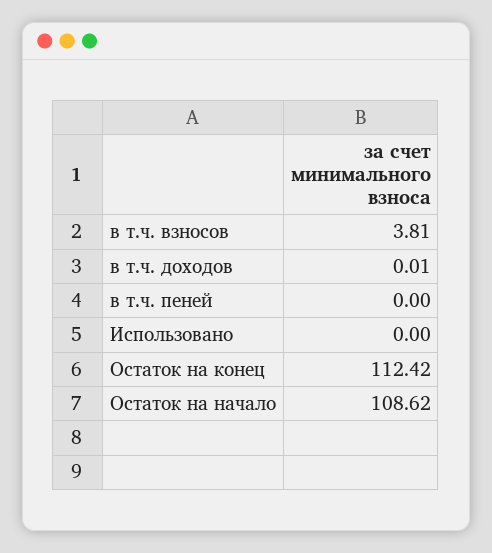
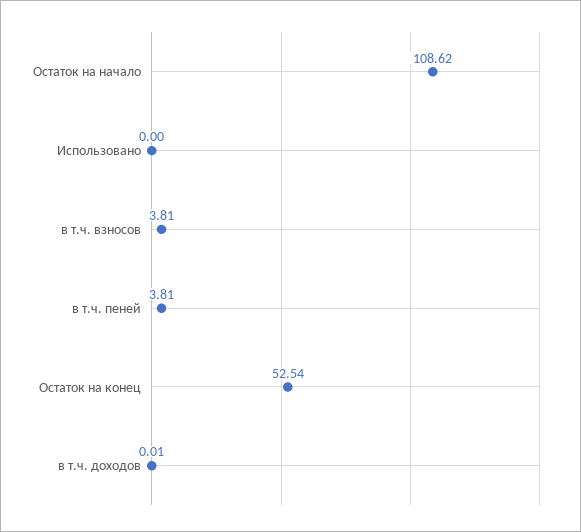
в т.ч. пеней: 0 -> 3.81
Остаток на конец: 112.42 -> 52.54

